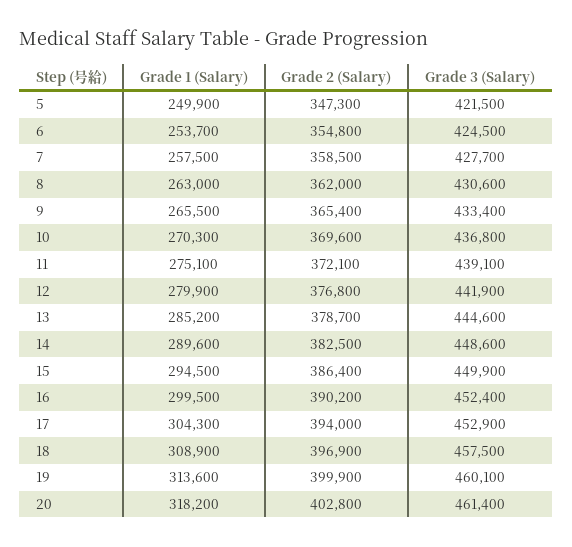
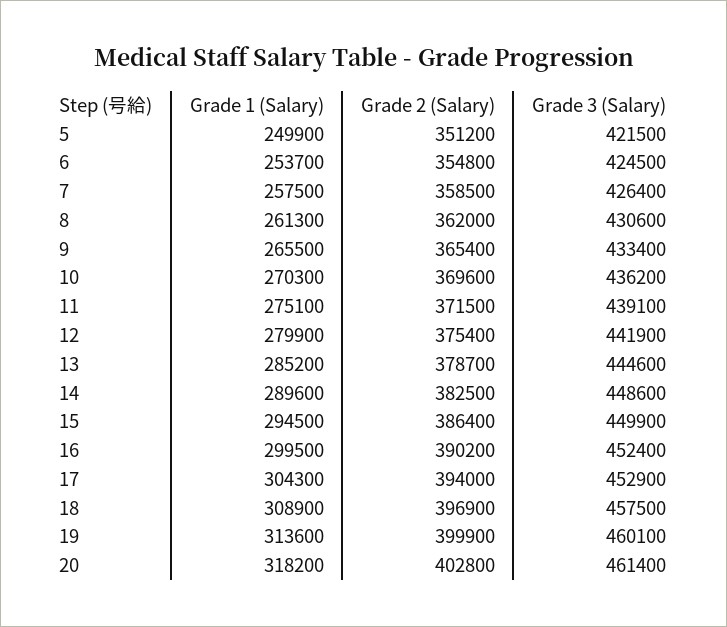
Grade 2 (Salary), 5: 347300 -> 351200
Grade 3 (Salary), 7: 427700 -> 426400
Grade 1 (Salary), 8: 263000 -> 261300
Grade 3 (Salary), 10: 436800 -> 436200
Grade 2 (Salary), 11: 372100 -> 371500
Grade 2 (Salary), 12: 376800 -> 375400

